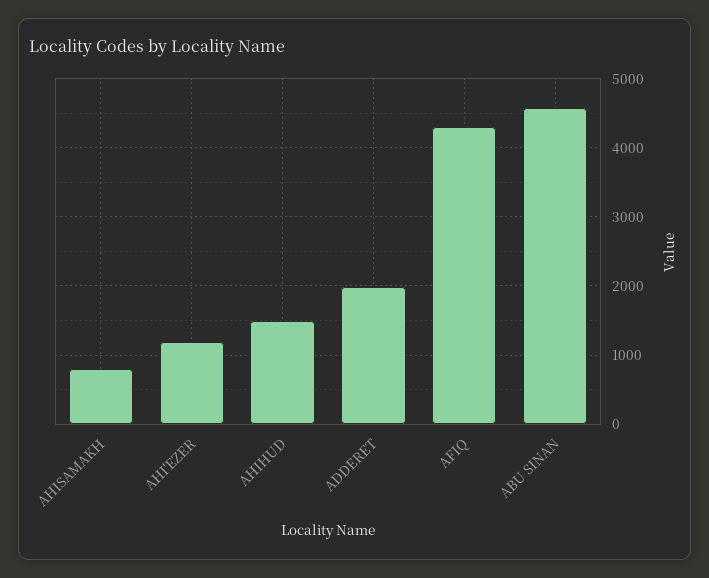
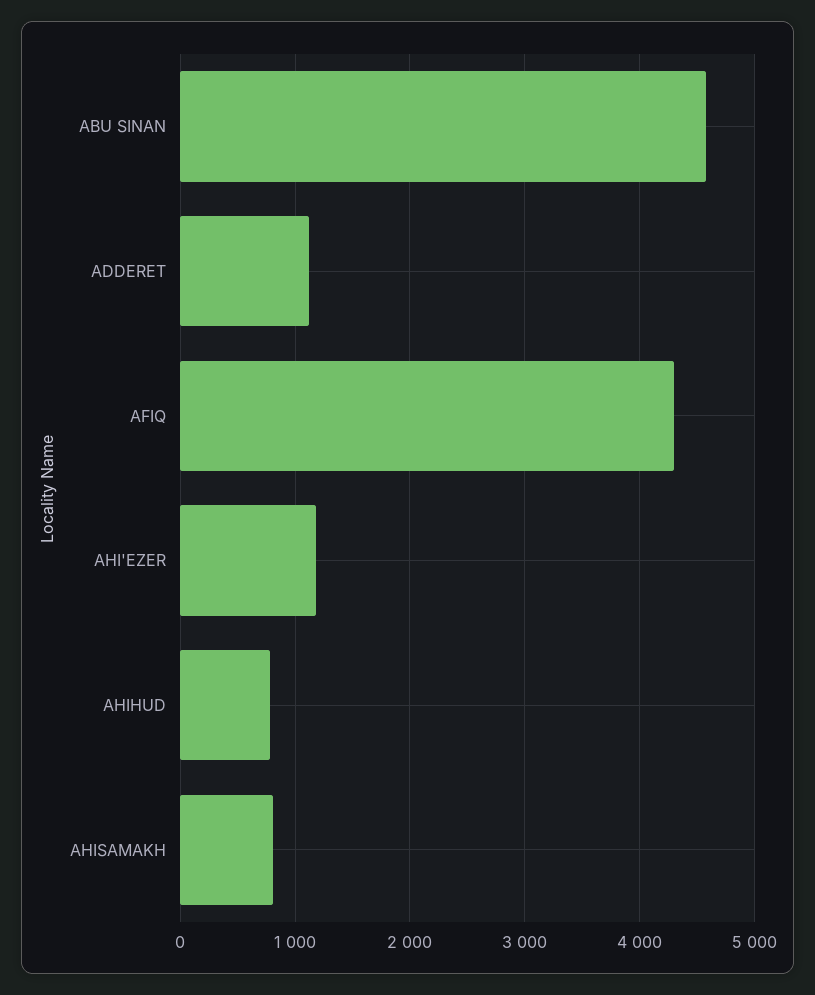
AHIHUD: 1500 -> 800
ADDERET: 2000 -> 1100

